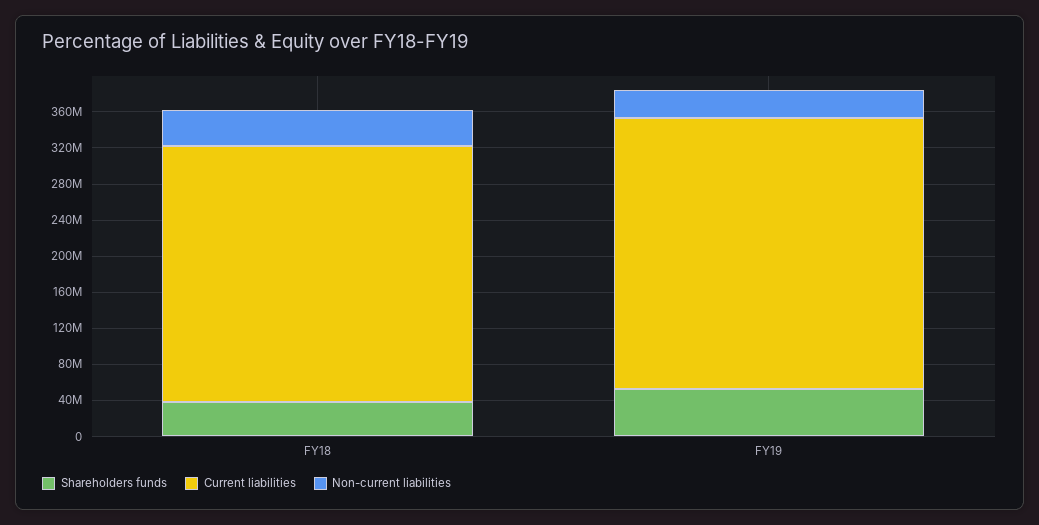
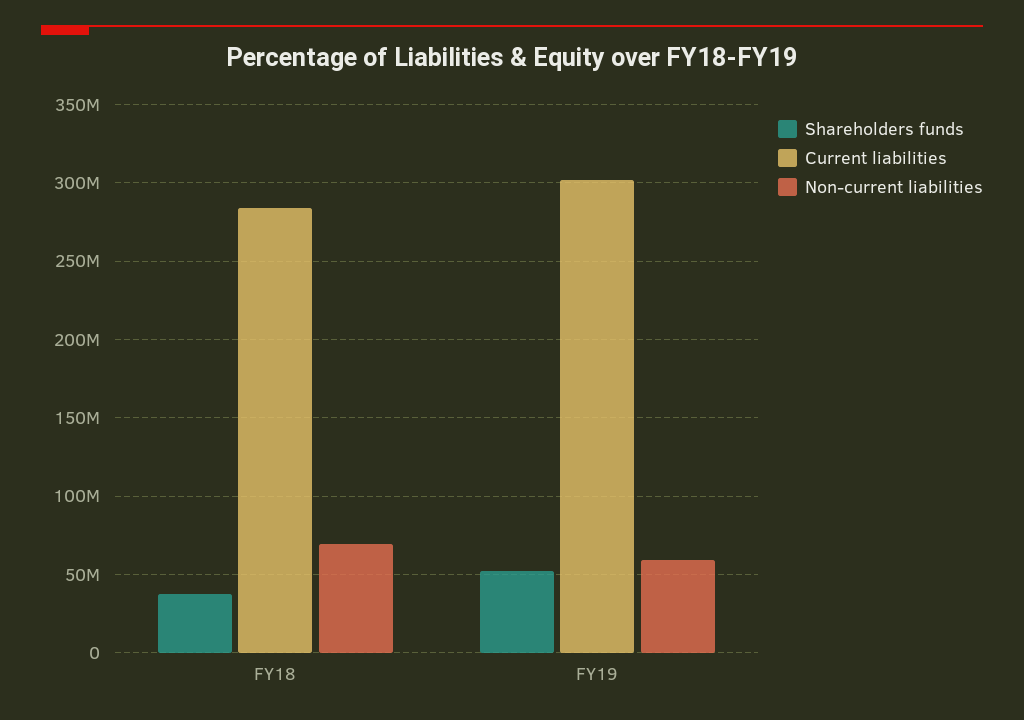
Non-current liabilities, FY18: 40000000 -> 70000000
Non-current liabilities, FY19: 30000000 -> 60000000

